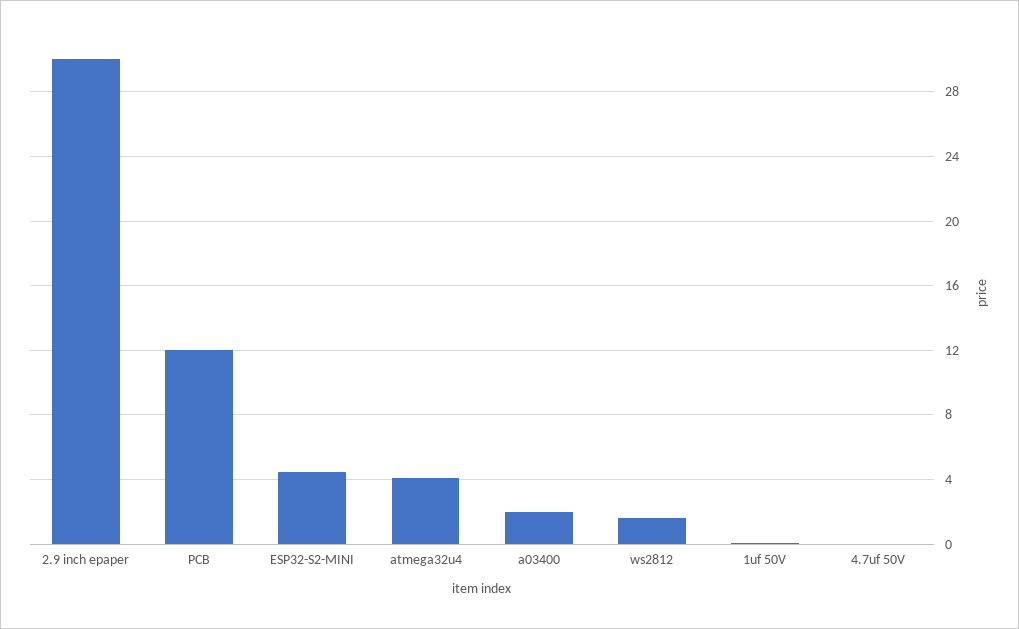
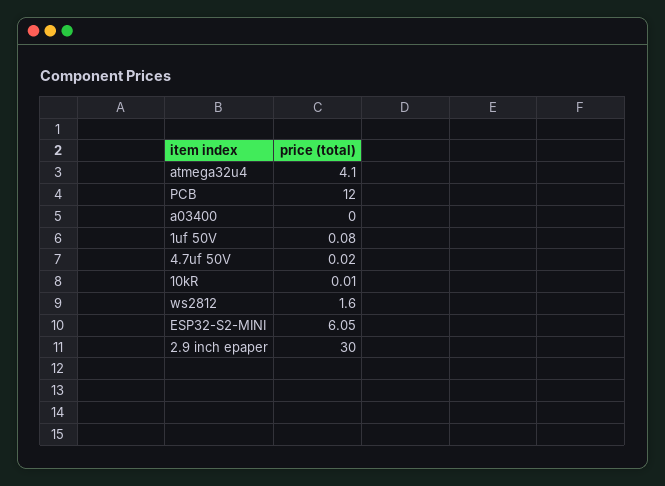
ESP32-S2-MINI: 4.5 -> 6.05
a03400: 2 -> 0
10kR: none -> 0.01

